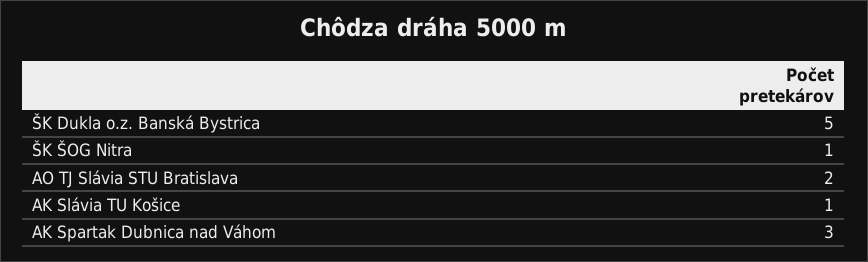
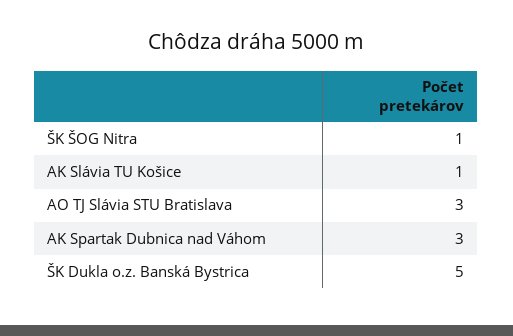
AO TJ Slávia STU Bratislava: 2 -> 3

